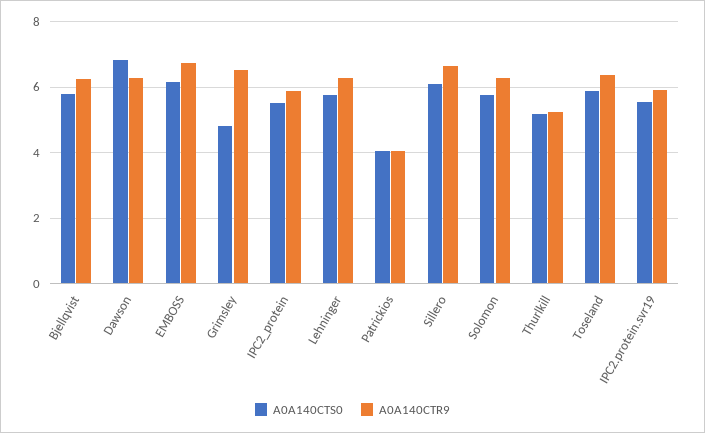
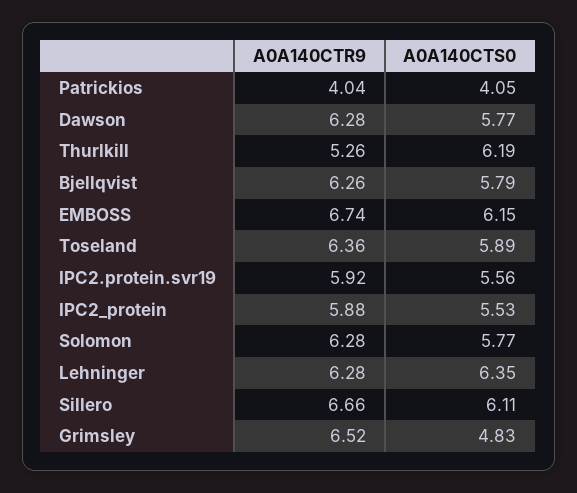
A0A140CTS0, Dawson: 6.8 -> 5.77
A0A140CTS0, Lehninger: 5.8 -> 6.35
A0A140CTS0, Thurlkill: 5.2 -> 6.19

